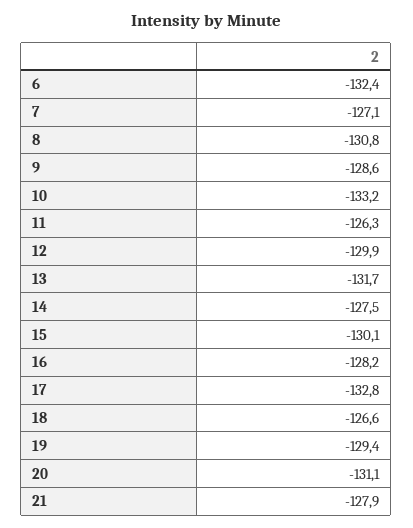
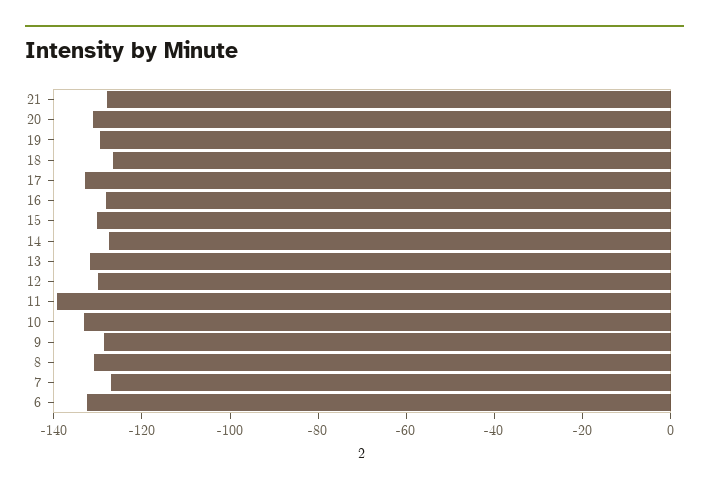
11: -126.3 -> -140

